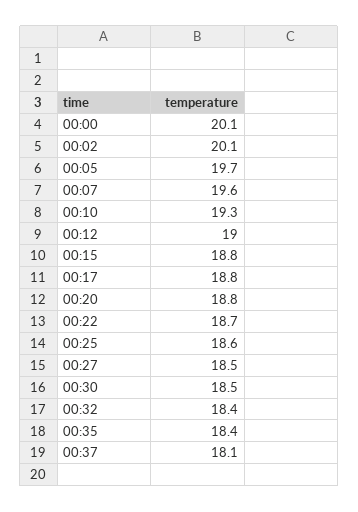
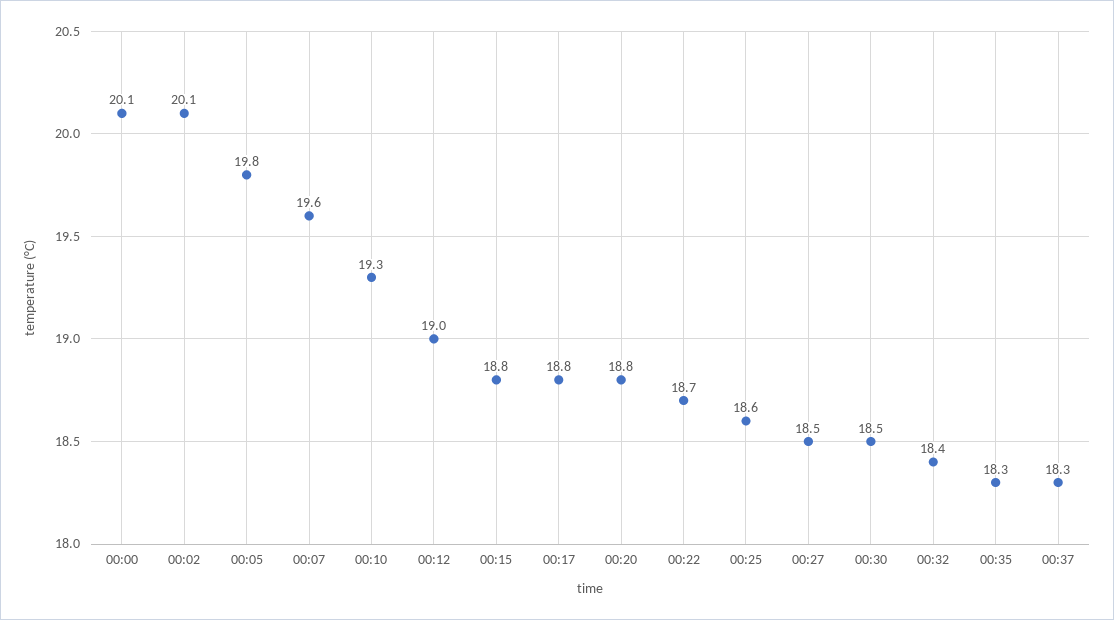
00:05: 19.7 -> 19.8
00:35: 18.4 -> 18.3
00:37: 18.1 -> 18.3

